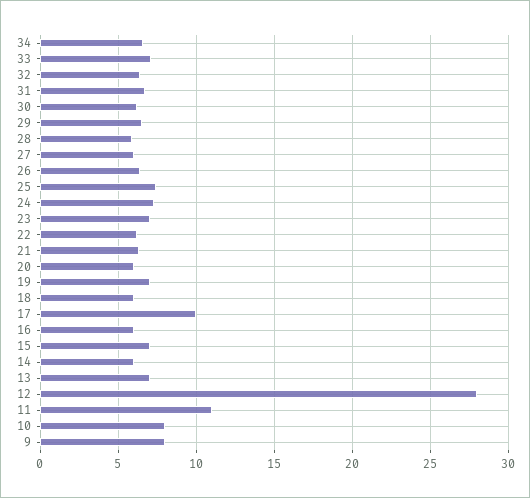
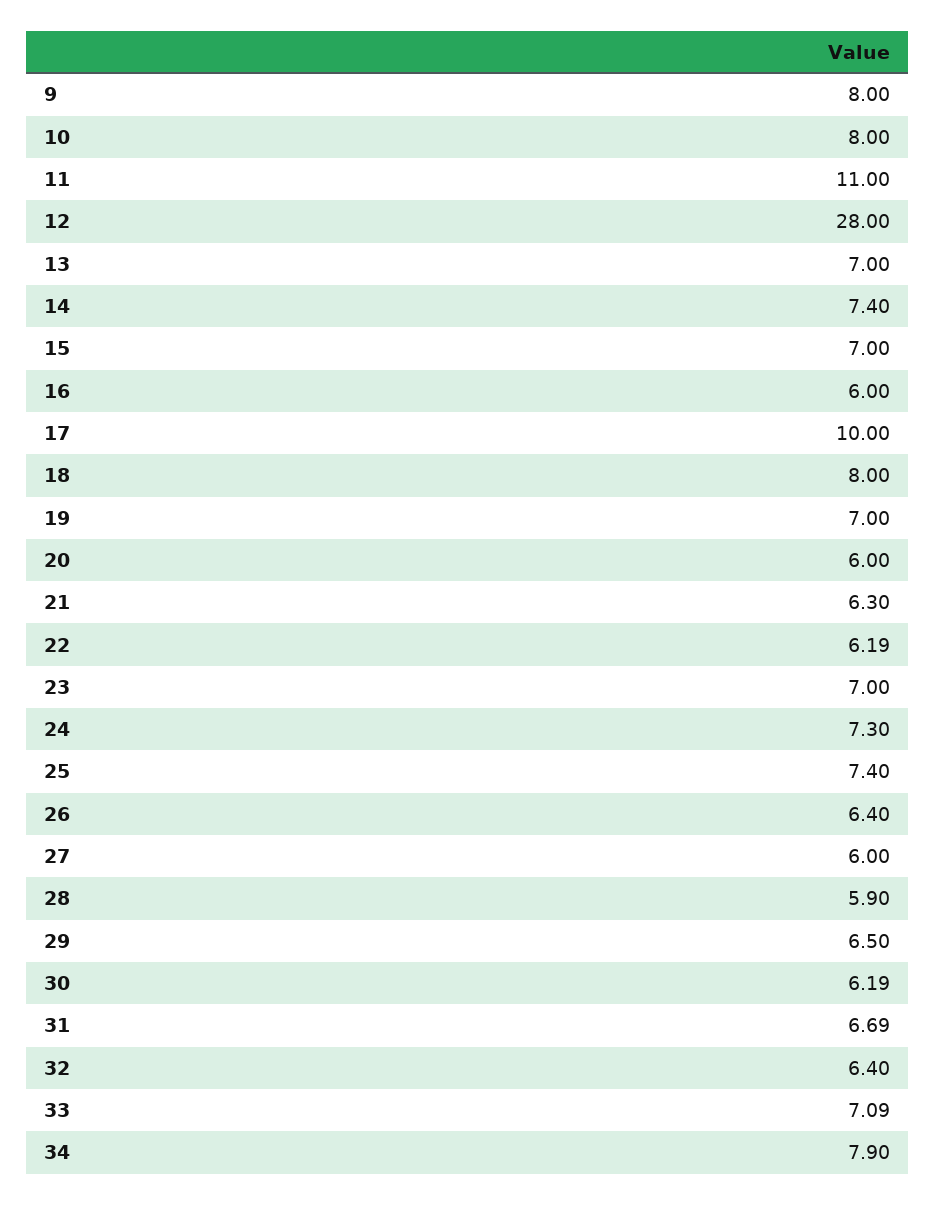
34: 6.5 -> 7.9
18: 6 -> 8
14: 6 -> 7.4

